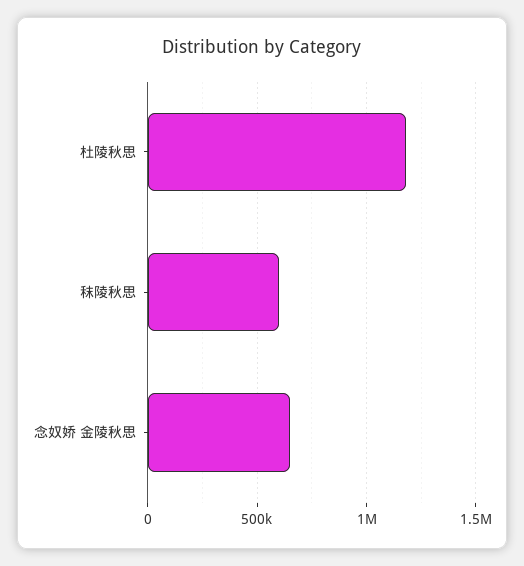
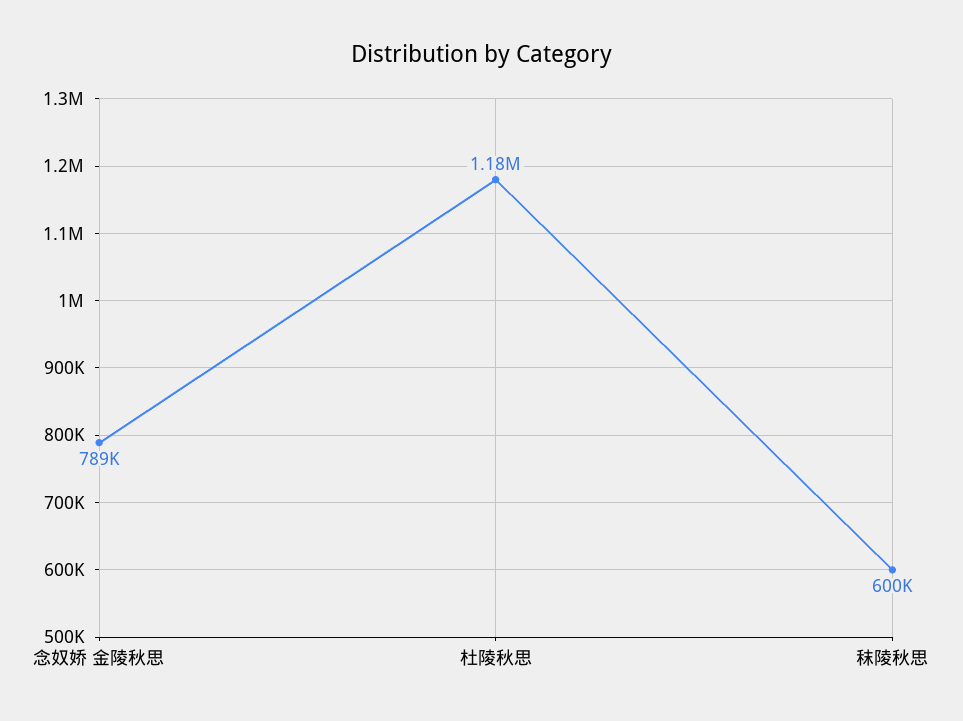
念奴娇 金陵秋思: 650000 -> 789000

